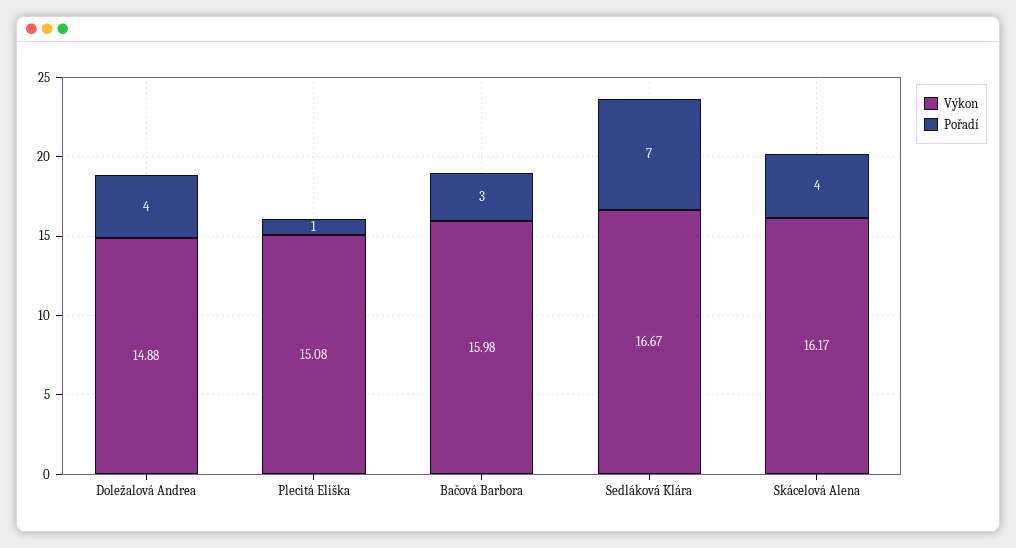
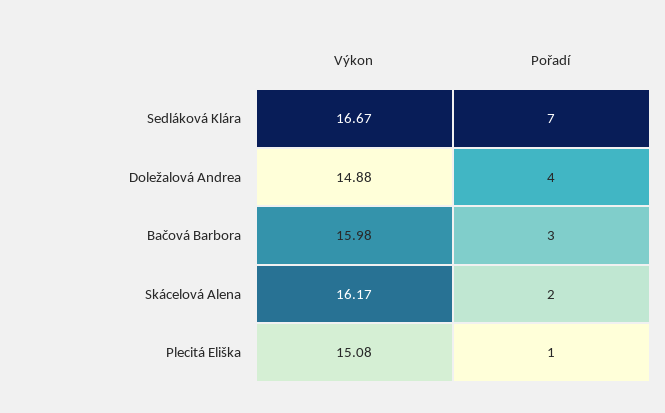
Pořadí, Skácelová Alena: 4 -> 2

